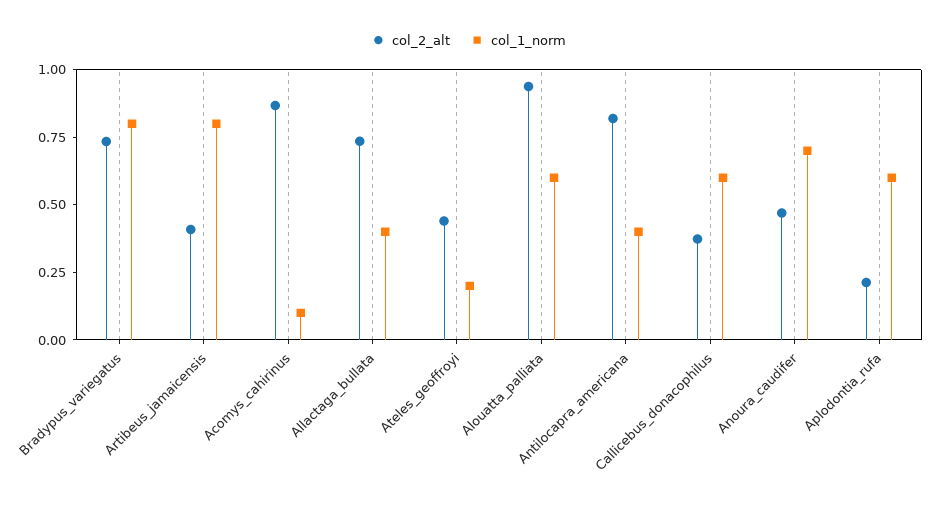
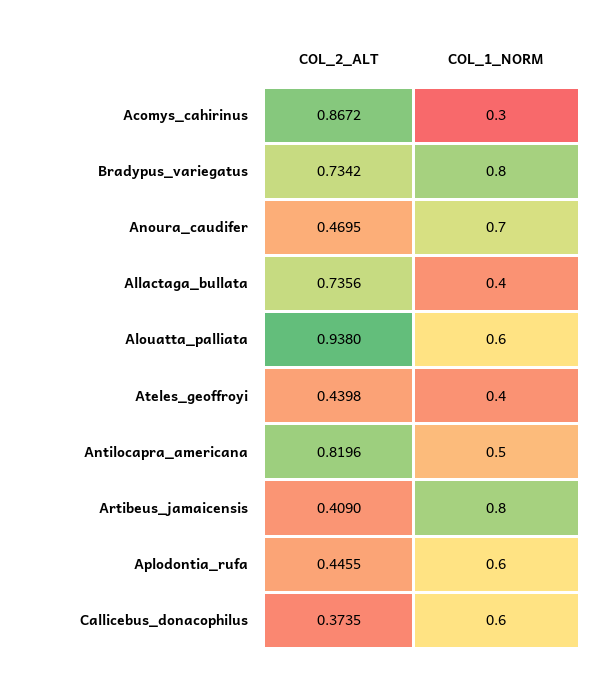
col_1_norm, Acomys_cahirinus: 0.1 -> 0.3
col_1_norm, Ateles_geoffroyi: 0.2 -> 0.4
col_1_norm, Antilocapra_americana: 0.4 -> 0.5
col_2_alt, Aplodontia_rufa: 0.2 -> 0.4455

